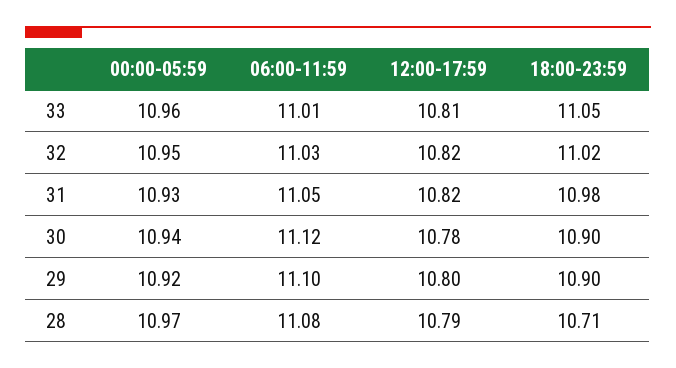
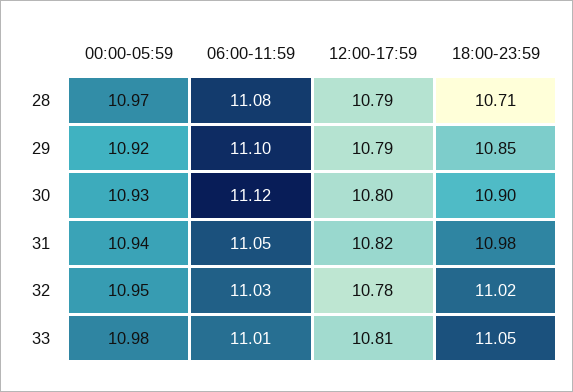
00:00-05:59, 33: 10.96 -> 10.98
12:00-17:59, 32: 10.82 -> 10.78
00:00-05:59, 31: 10.93 -> 10.94
00:00-05:59, 30: 10.94 -> 10.93
12:00-17:59, 30: 10.78 -> 10.8
12:00-17:59, 29: 10.8 -> 10.79
18:00-23:59, 29: 10.9 -> 10.85

